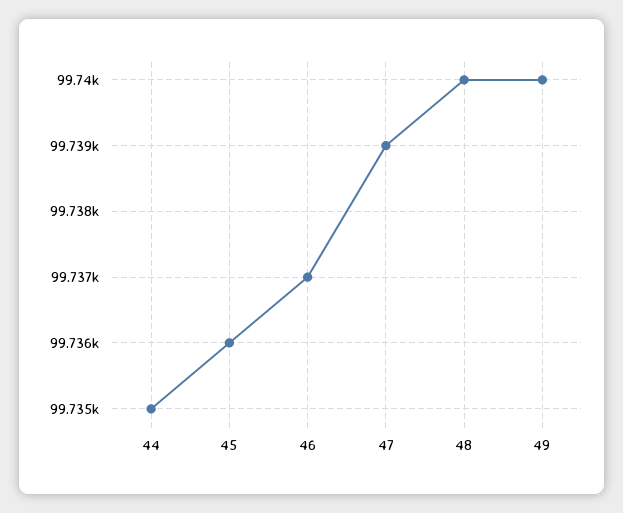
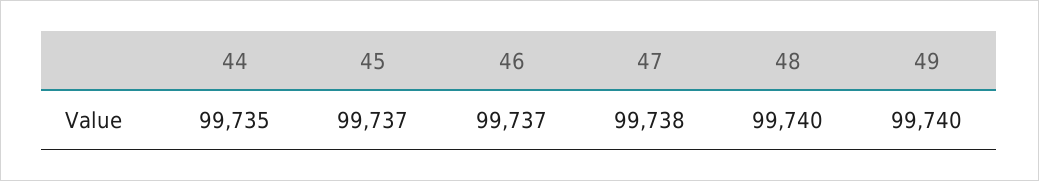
45: 99736 -> 99737
47: 99739 -> 99738

